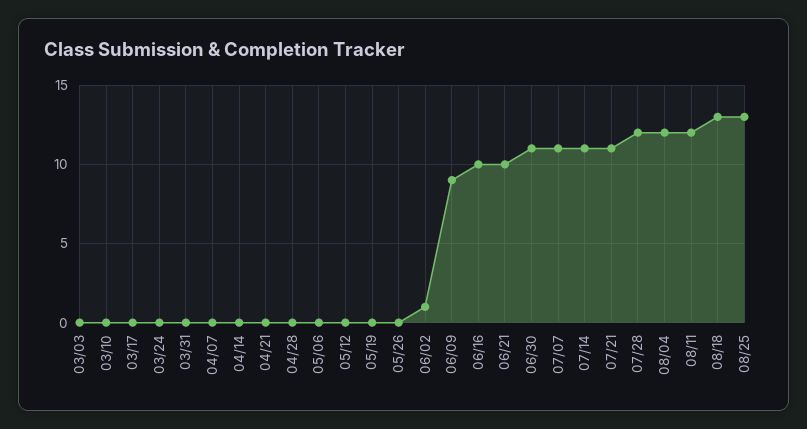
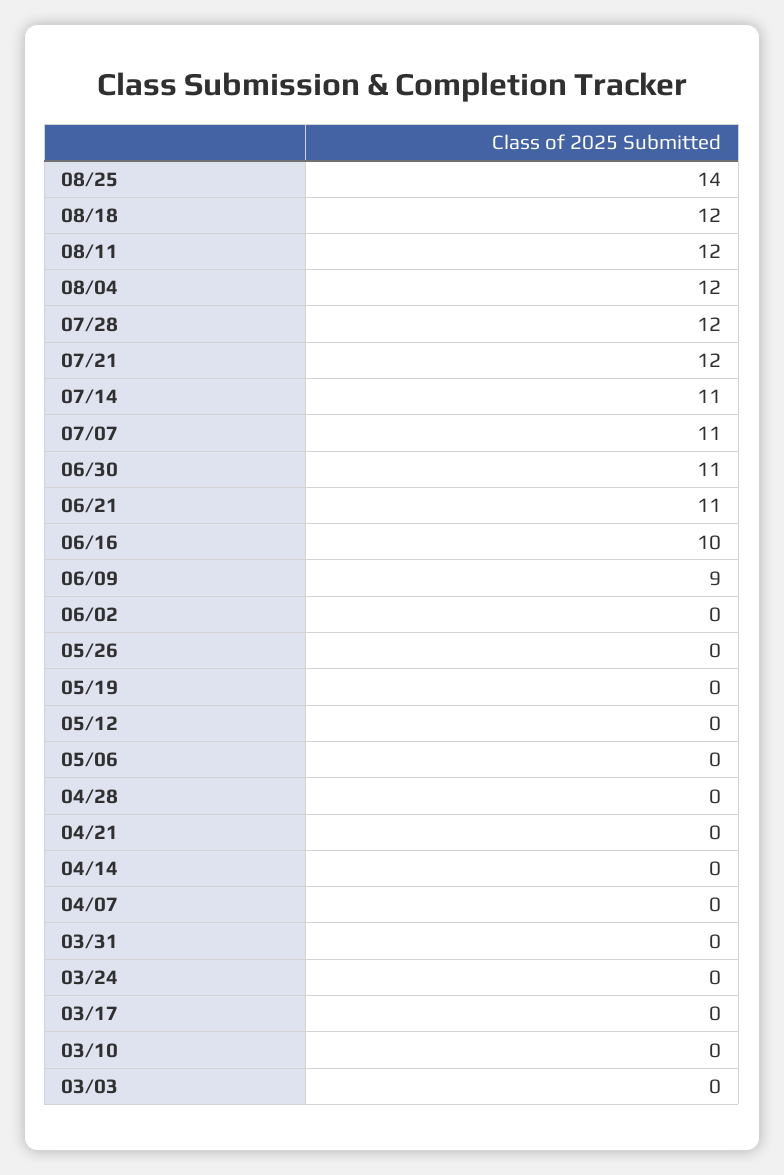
06/02: 1 -> 0
06/21: 10 -> 11
07/21: 11 -> 12
08/18: 13 -> 12
08/25: 13 -> 14

